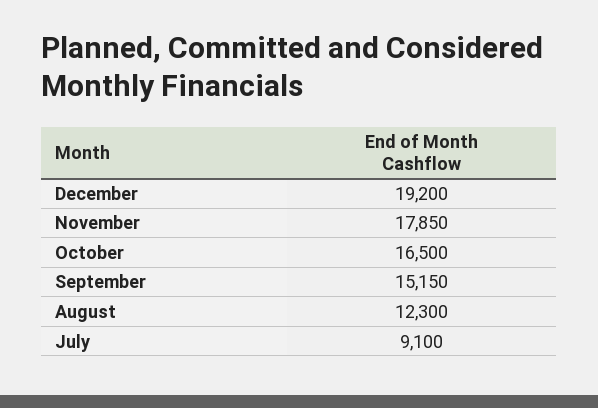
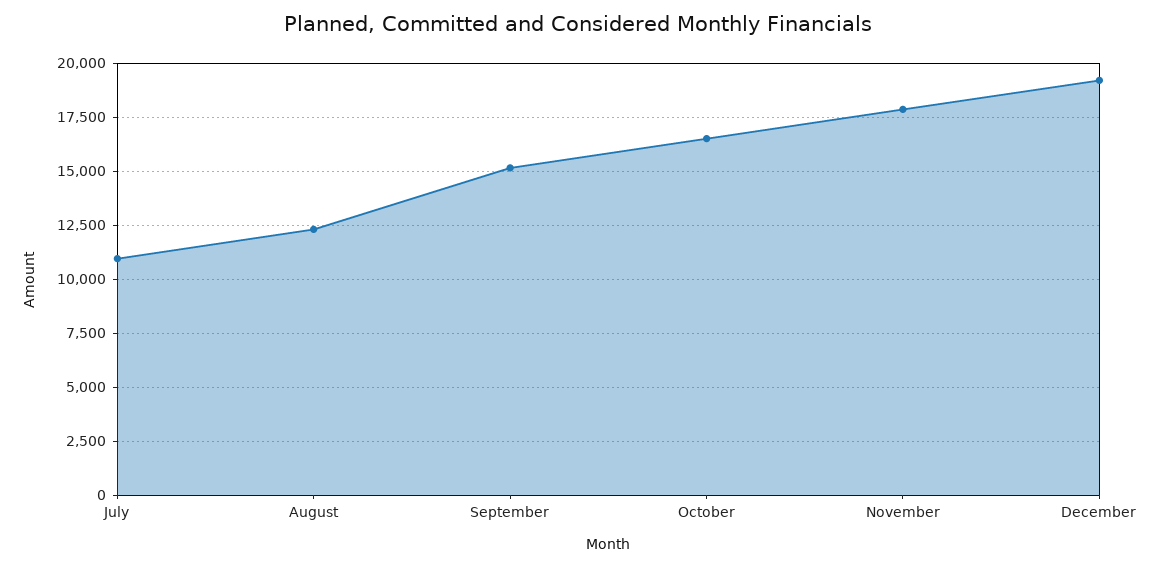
July: 9100 -> 11000

